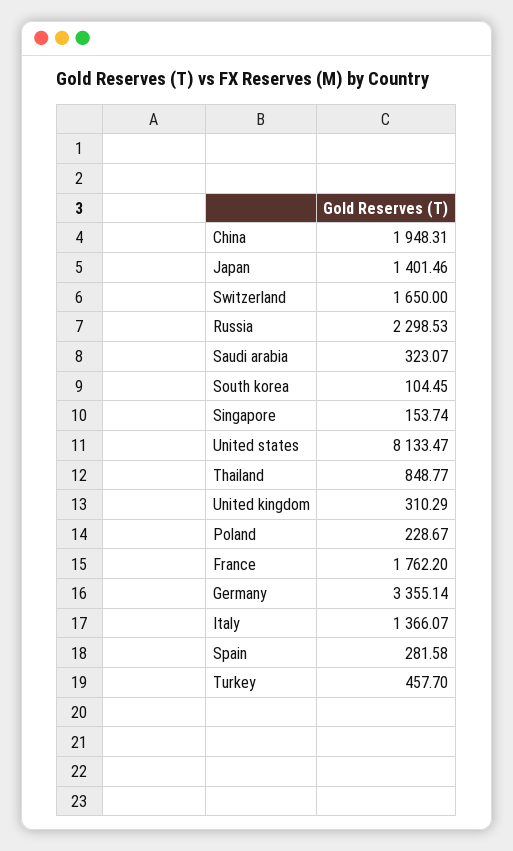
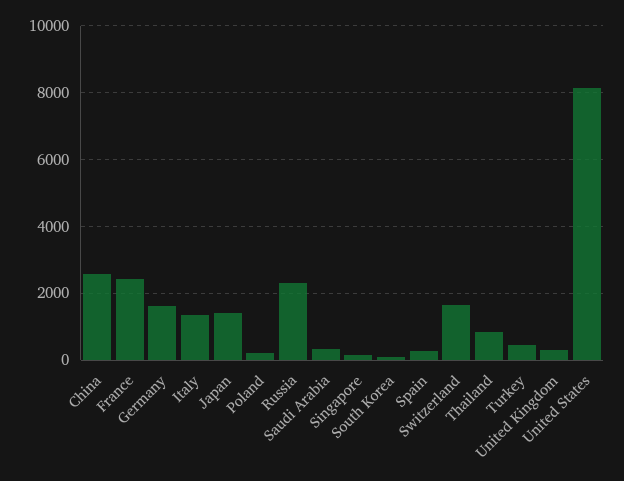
China: 1948.31 -> 2600
France: 1762.2 -> 2400
Germany: 3355.14 -> 1600

